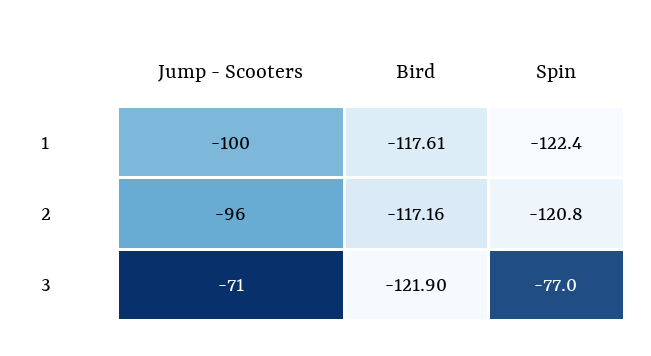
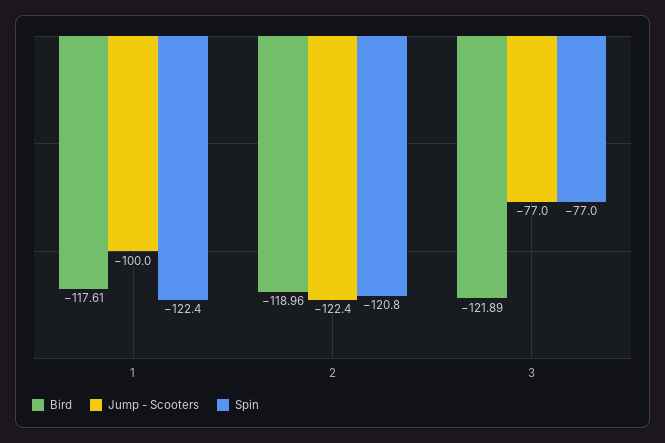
Jump - Scooters, 2: -96 -> -122.4
Bird, 2: -117.16 -> -118.96
Jump - Scooters, 3: -71 -> -77
Bird, 3: -121.9 -> -121.89

